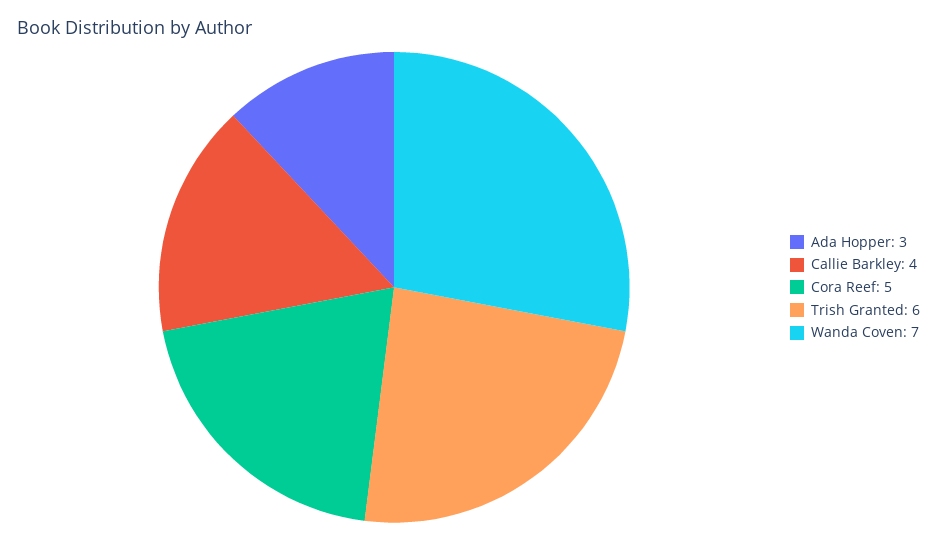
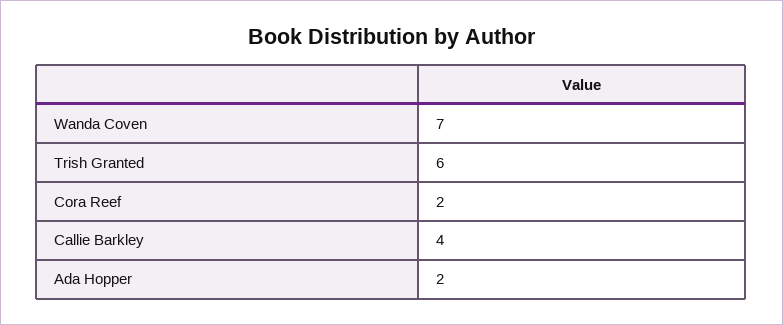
Ada Hopper: 3 -> 2
Cora Reef: 5 -> 2

